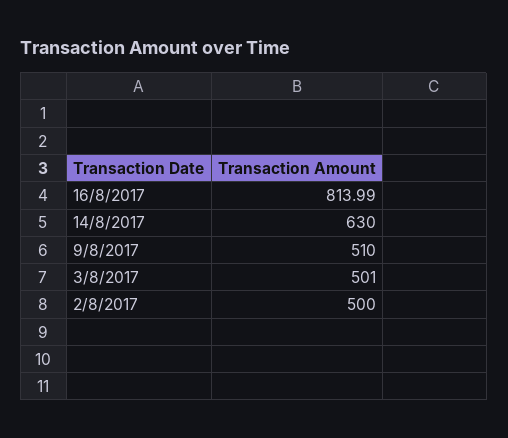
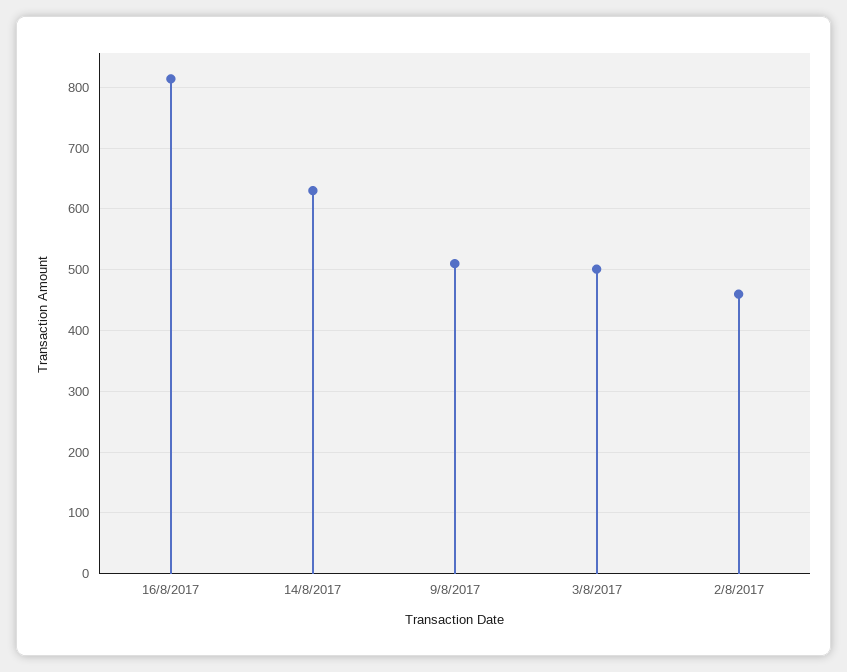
2/8/2017: 500 -> 460

